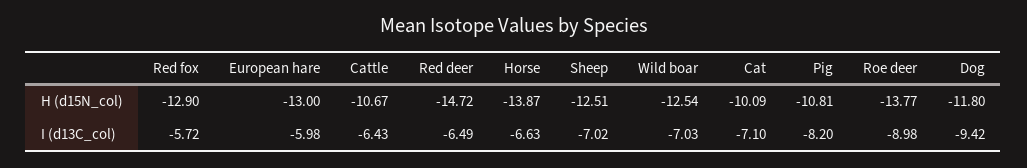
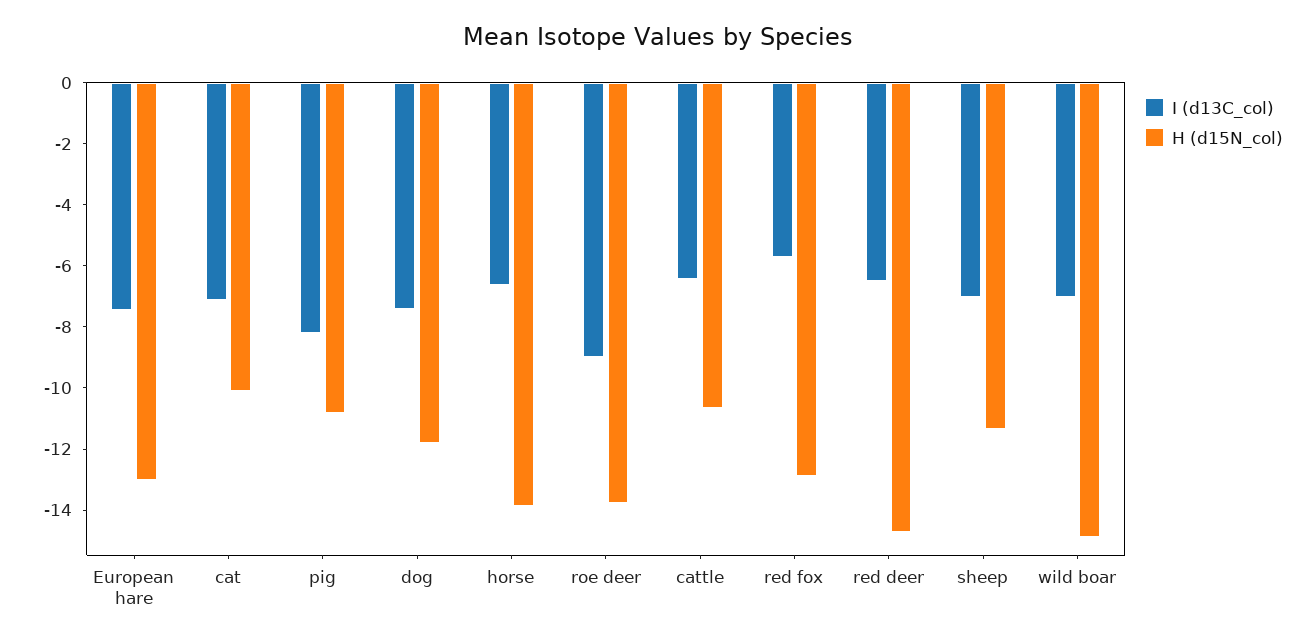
H (d15N_col), Sheep: -12.51 -> -11.5
H (d15N_col), Wild boar: -12.54 -> -15
I (d13C_col), European hare: -5.98 -> -7.5
I (d13C_col), Dog: -9.42 -> -7.5

